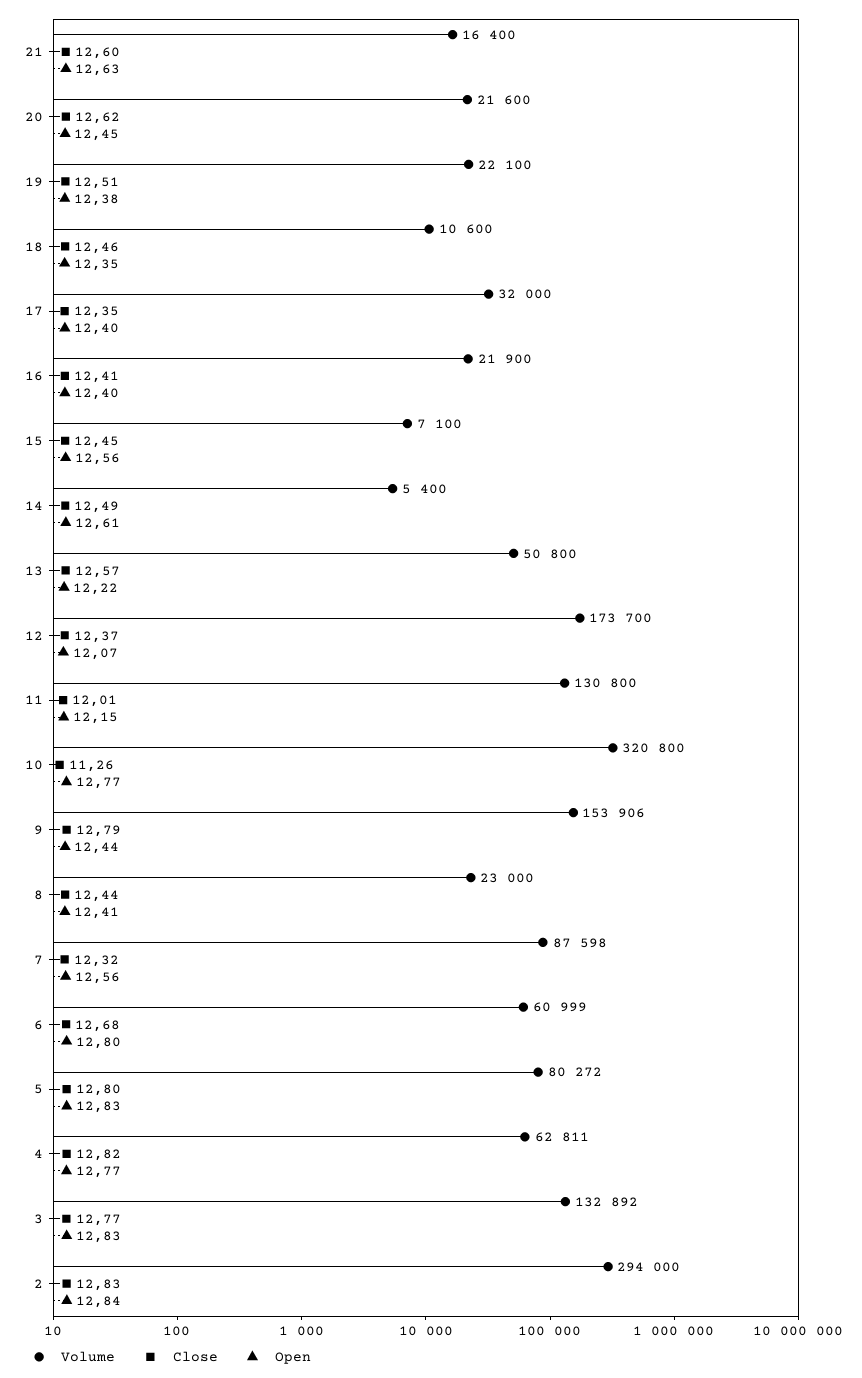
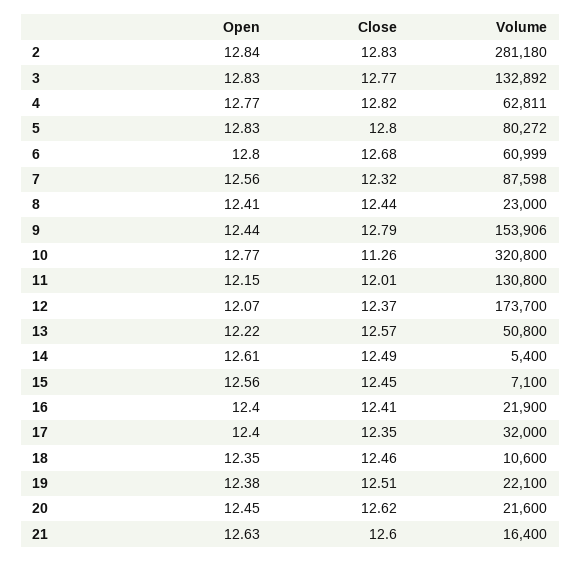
Volume, 2: 294000 -> 281180

